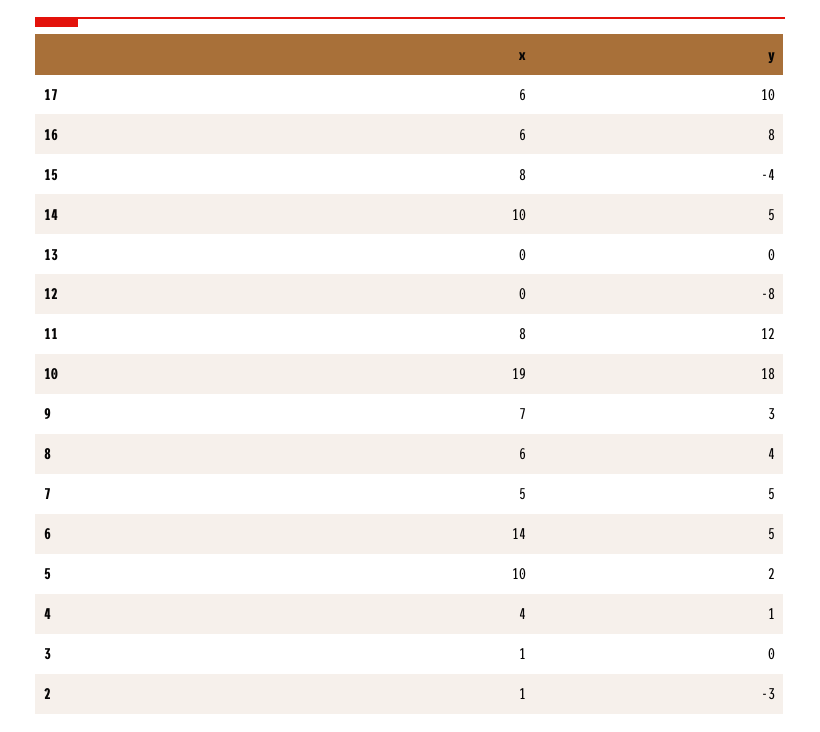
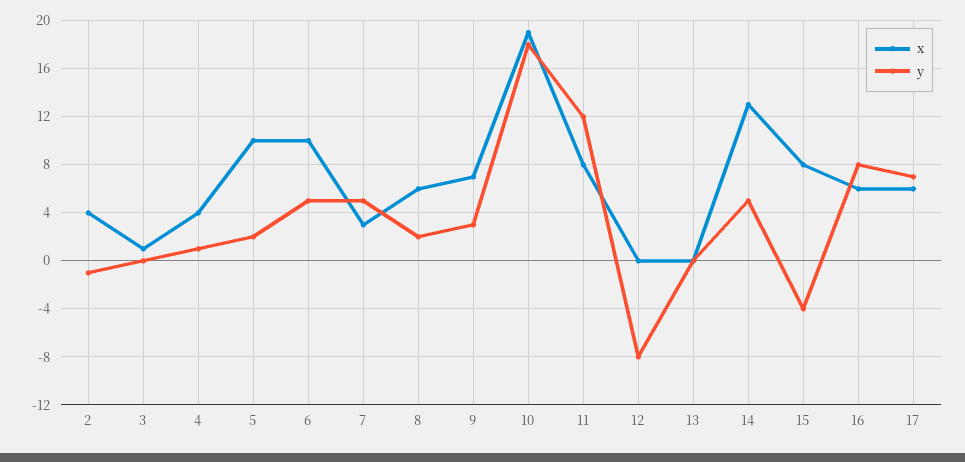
y, 17: 10 -> 7
x, 14: 10 -> 13
y, 8: 4 -> 2
x, 7: 5 -> 3
x, 6: 14 -> 10
x, 2: 1 -> 4
y, 2: -3 -> -1

